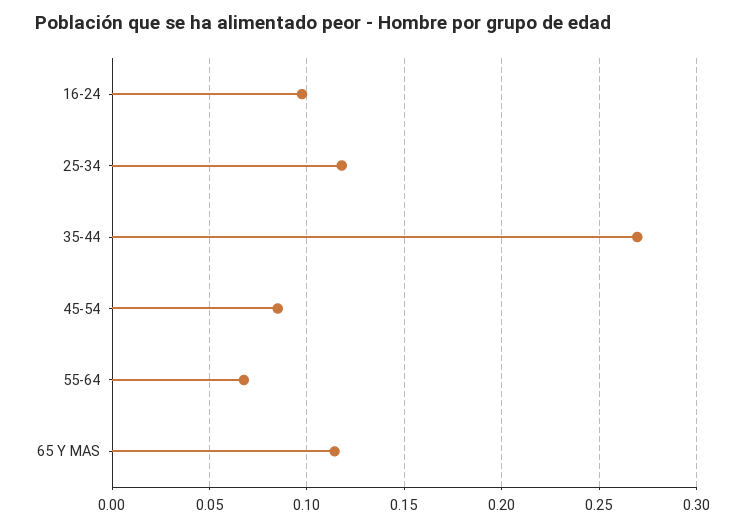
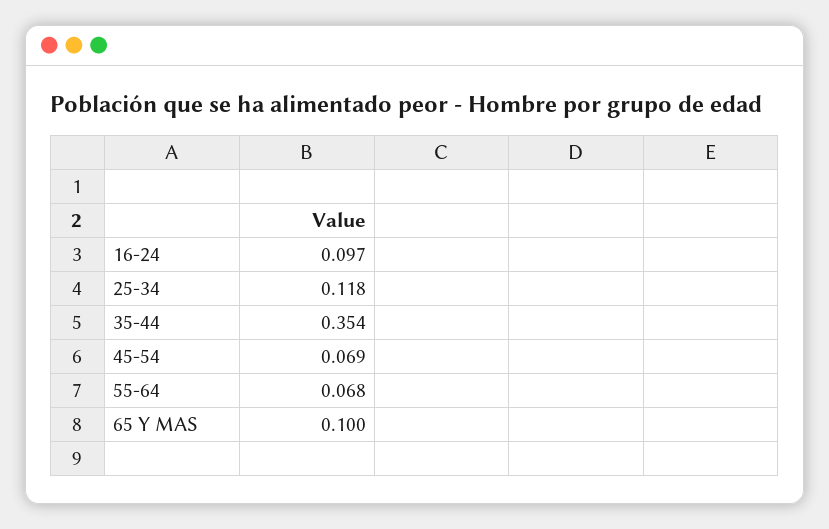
35-44: 0.27 -> 0.354
45-54: 0.085 -> 0.069
65 Y MAS: 0.115 -> 0.1

